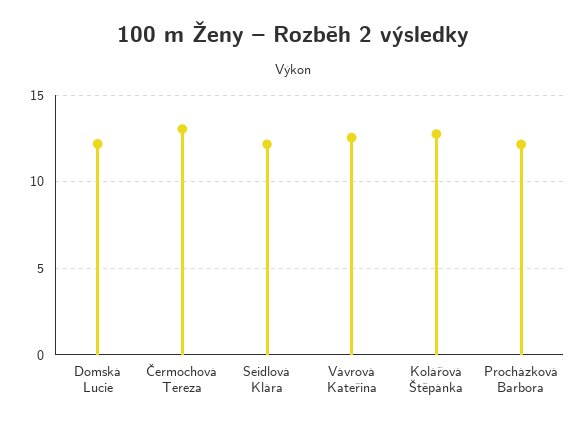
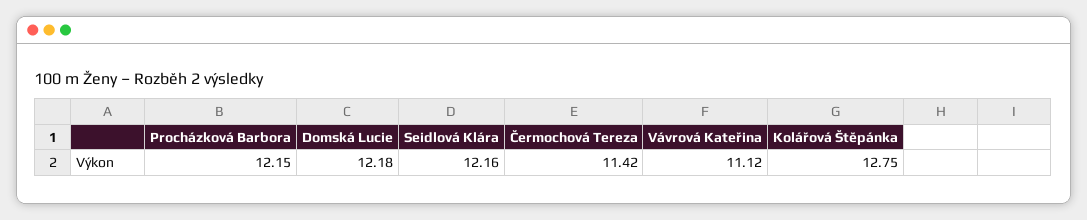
Čermochová Tereza: 13 -> 11.42
Vávrová Kateřina: 12.5 -> 11.12

